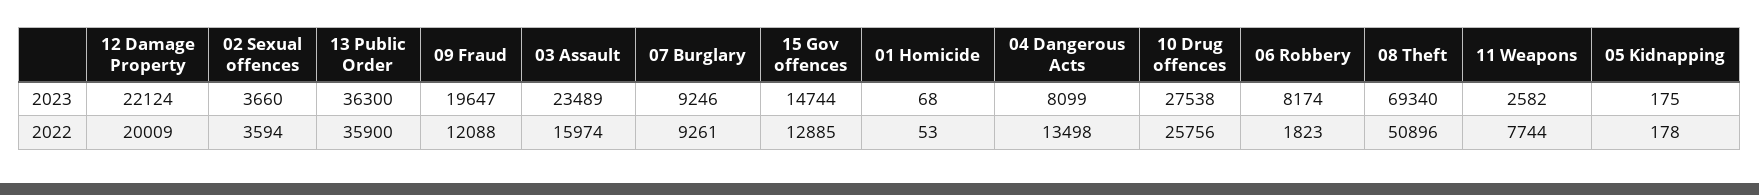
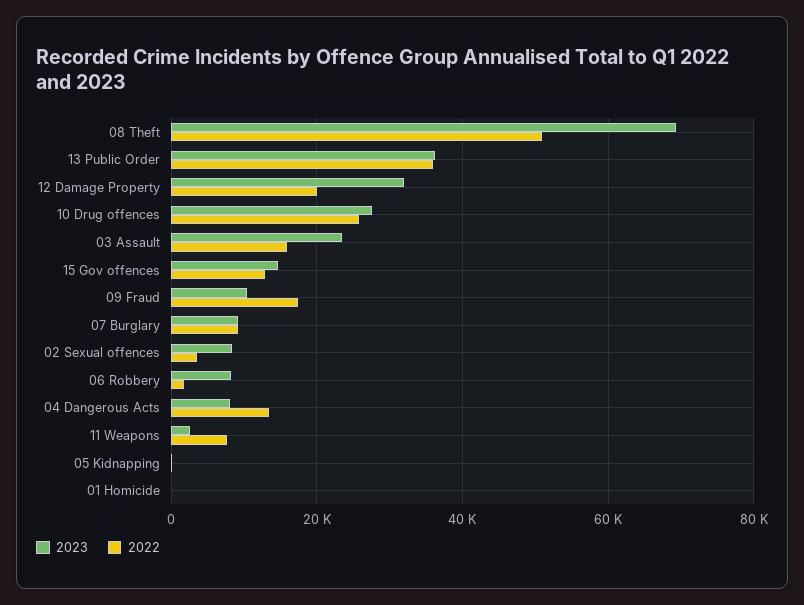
2023, 12 Damage Property: 22124 -> 32000
2023, 02 Sexual offences: 3660 -> 8000
2023, 09 Fraud: 19647 -> 10000
2022, 09 Fraud: 12088 -> 18000

